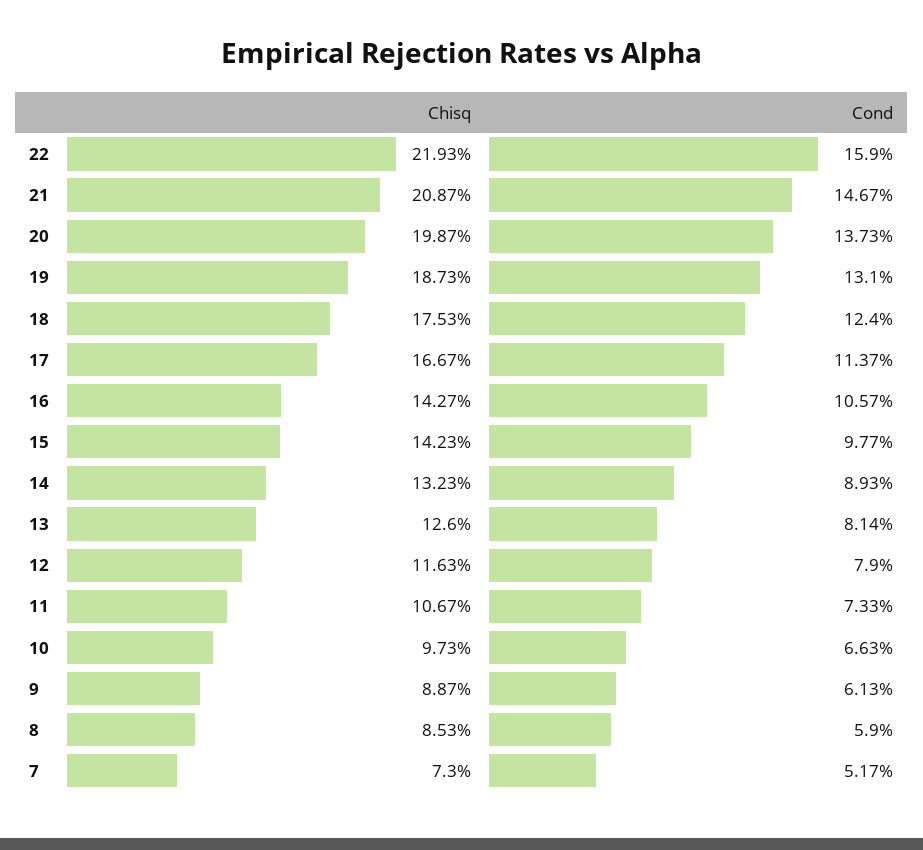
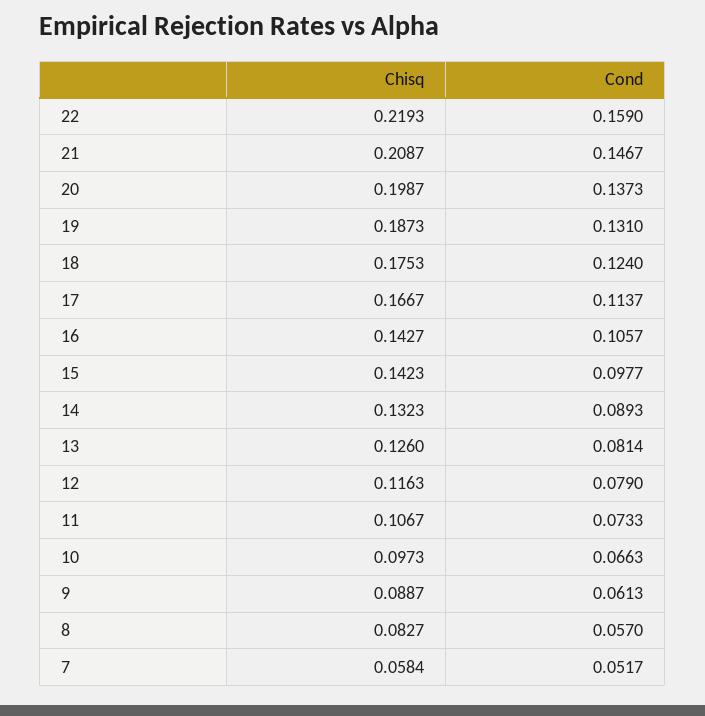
Chisq, 8: 0.0853 -> 0.0827
Cond, 8: 0.059 -> 0.057
Chisq, 7: 0.073 -> 0.0584

